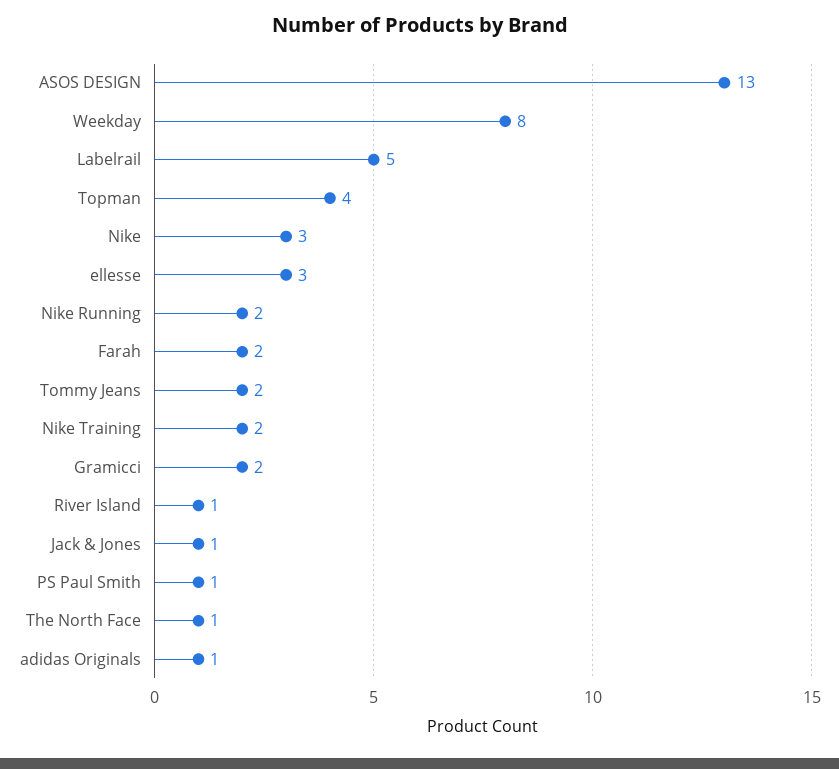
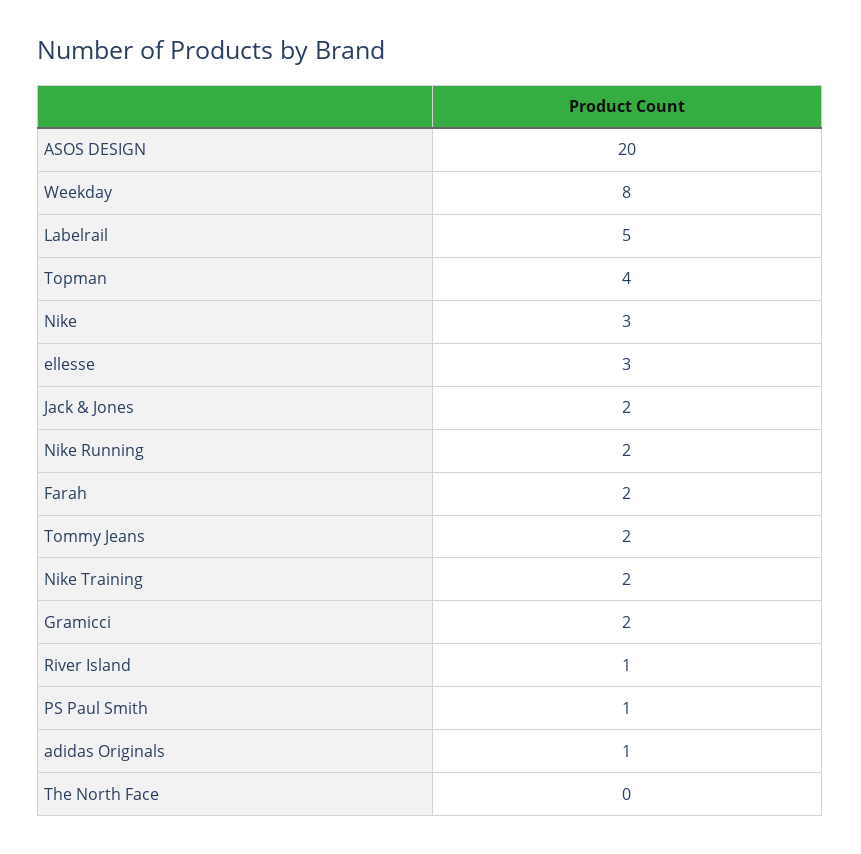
ASOS DESIGN: 13 -> 20
Jack & Jones: 1 -> 2
The North Face: 1 -> 0

